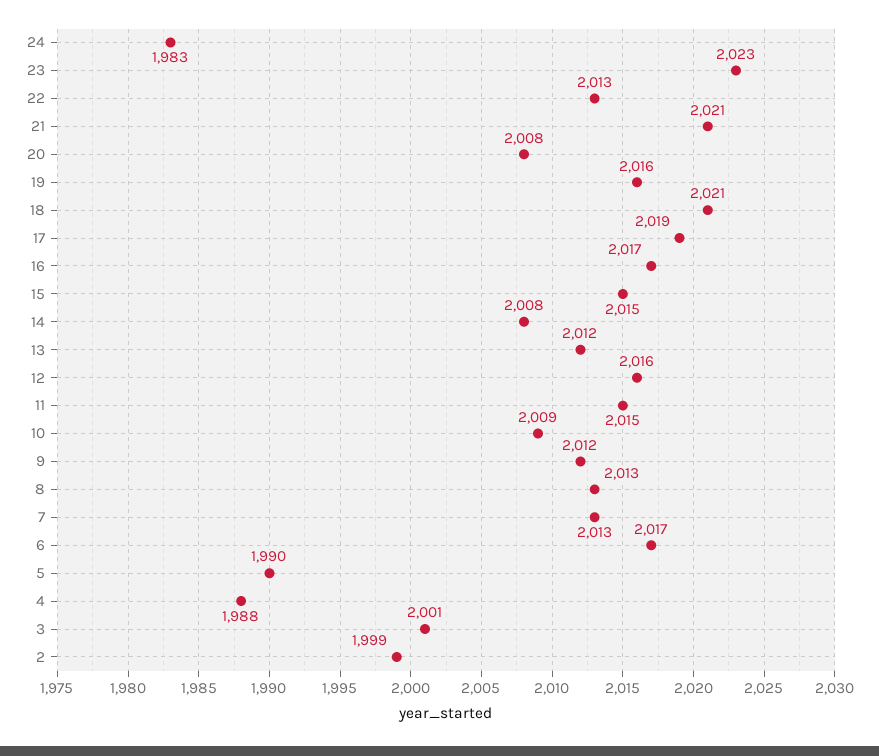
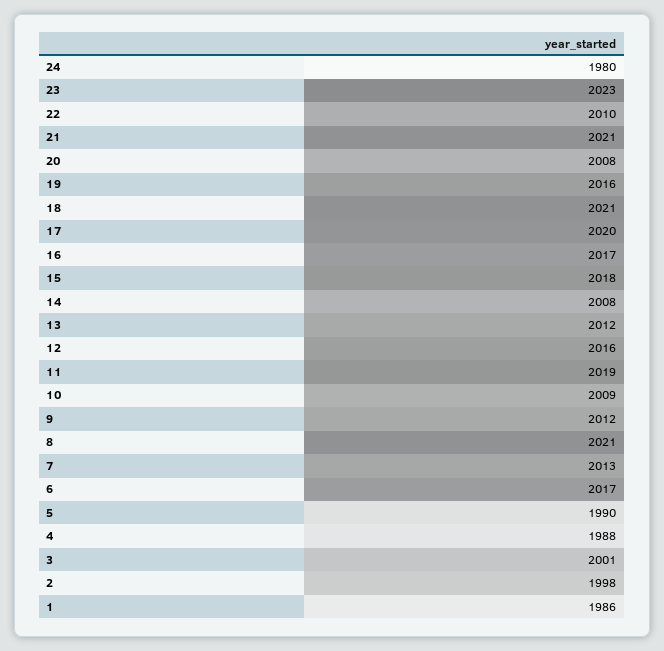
24: 1983 -> 1980
22: 2013 -> 2010
17: 2019 -> 2020
15: 2015 -> 2018
11: 2015 -> 2019
8: 2013 -> 2021
2: 1999 -> 1998
1: none -> 1986

